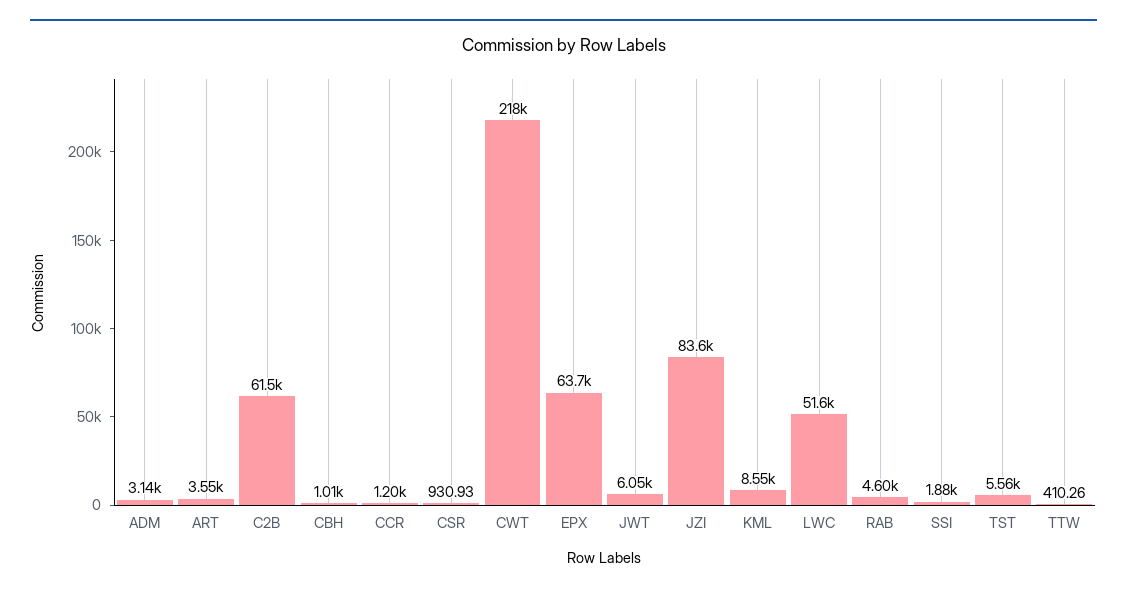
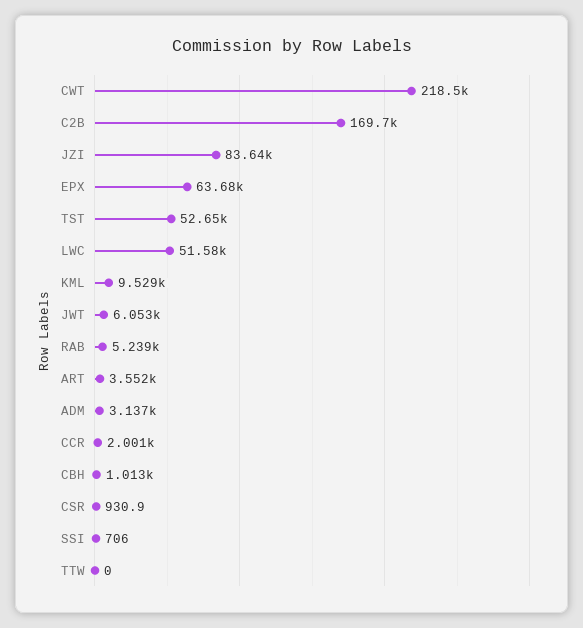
C2B: 61500 -> 169700
CCR: 1200 -> 2001
KML: 8550 -> 9529
RAB: 4600 -> 5239
SSI: 1880 -> 706
TST: 5560 -> 52650
TTW: 410.26 -> 0

